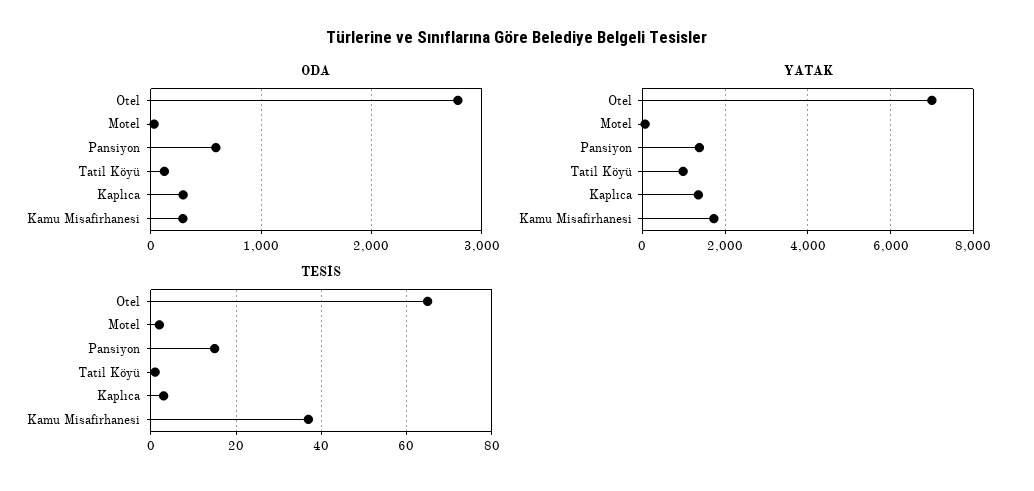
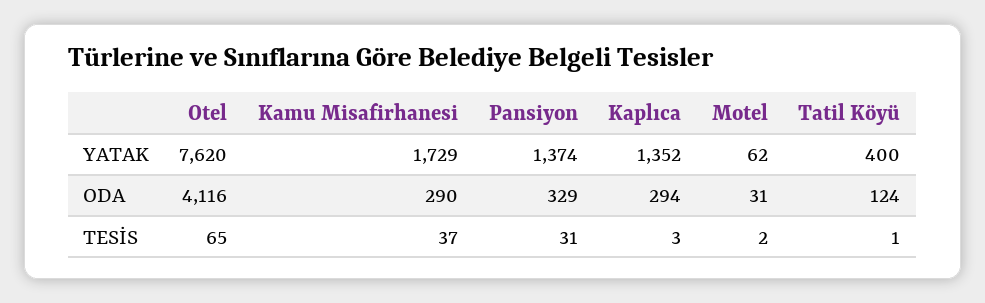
ODA, Otel: 2800 -> 4116
ODA, Pansiyon: 600 -> 329
YATAK, Otel: 7000 -> 7620
YATAK, Tatil Köyü: 1000 -> 400
TESİS, Pansiyon: 15 -> 31

